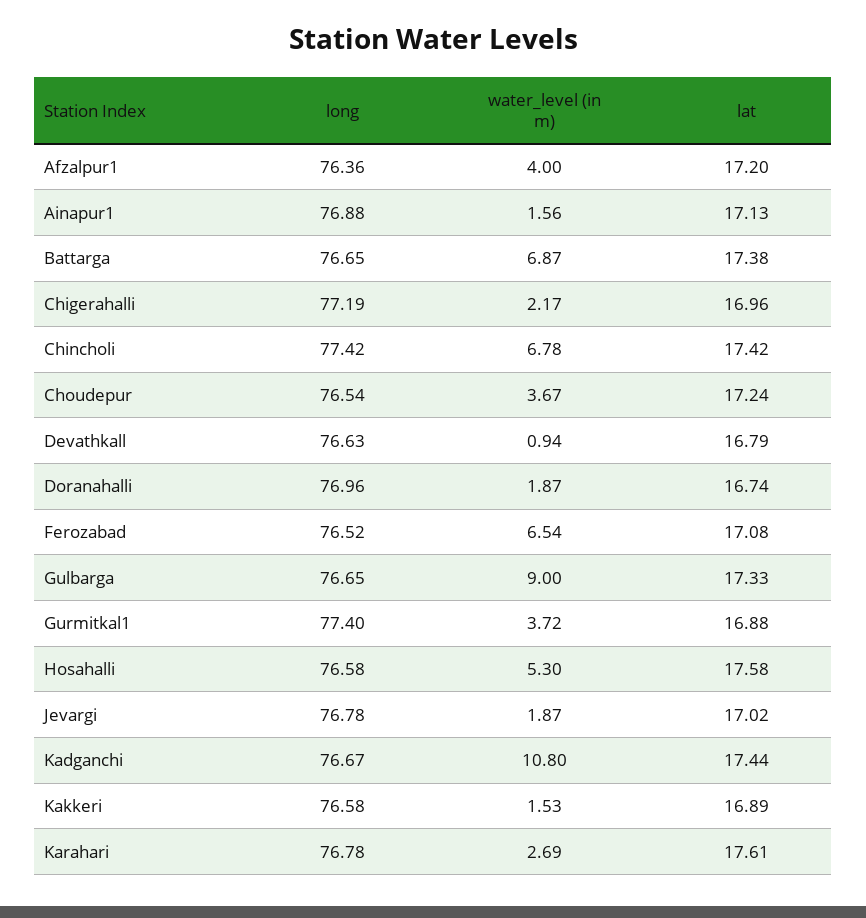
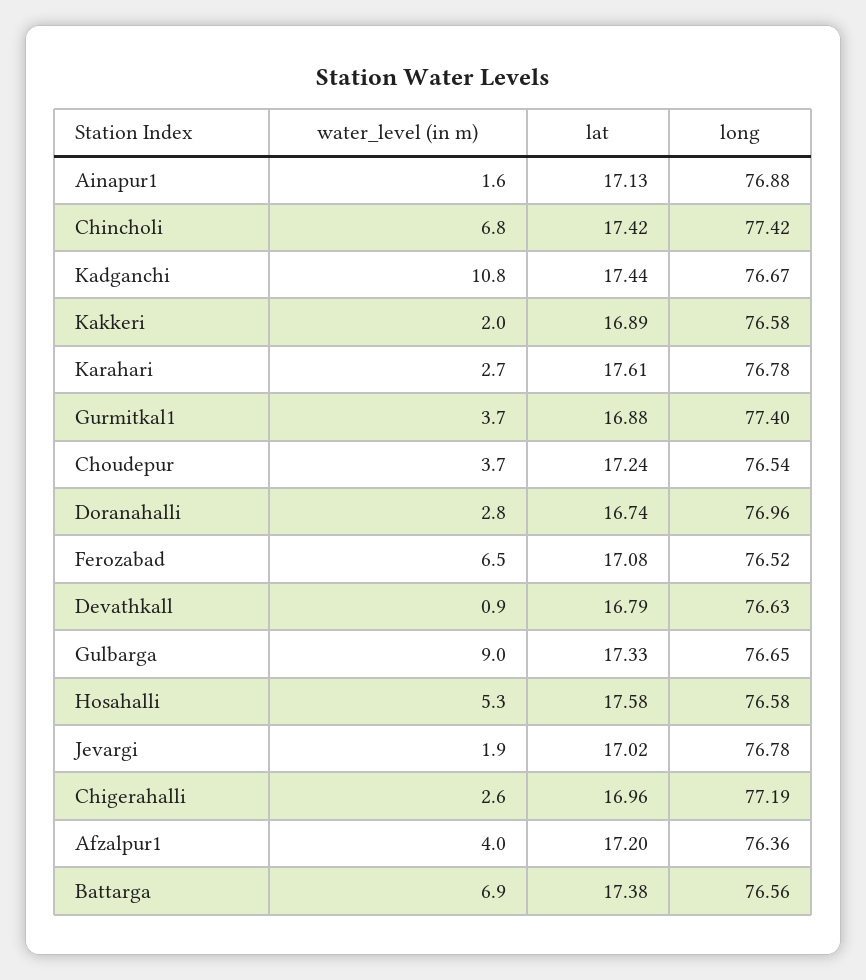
long, Battarga: 76.65 -> 76.56
water_level (in m), Chigerahalli: 2.17 -> 2.6
water_level (in m), Doranahalli: 1.87 -> 2.8
water_level (in m), Kakkeri: 1.53 -> 2

